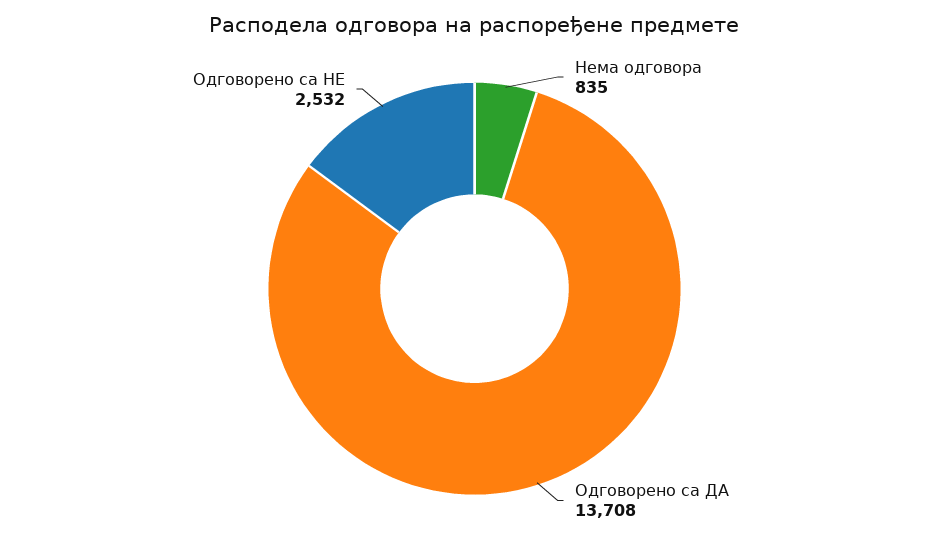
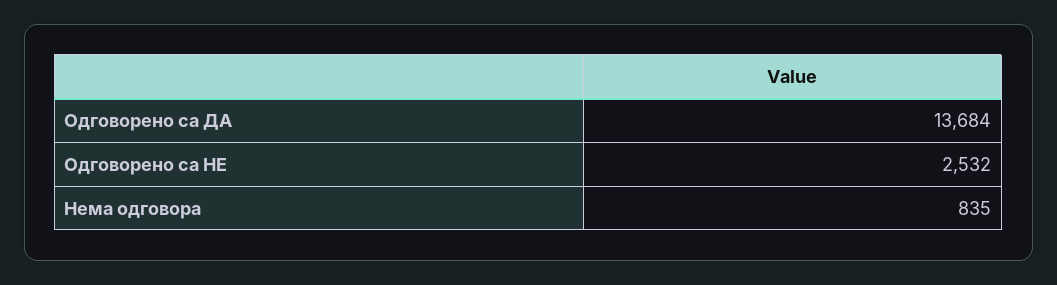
Одговорено са ДА: 13708 -> 13684

